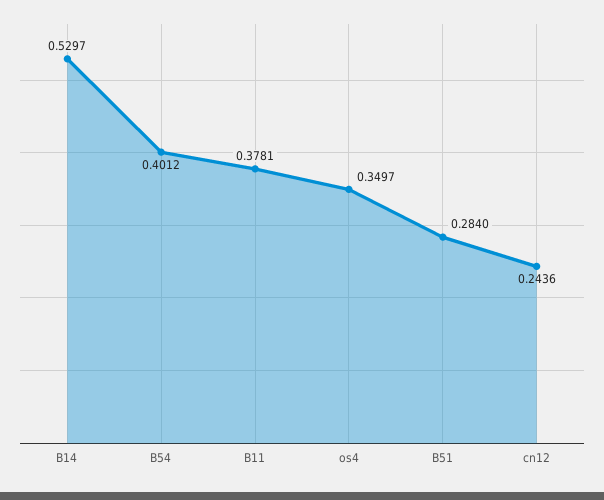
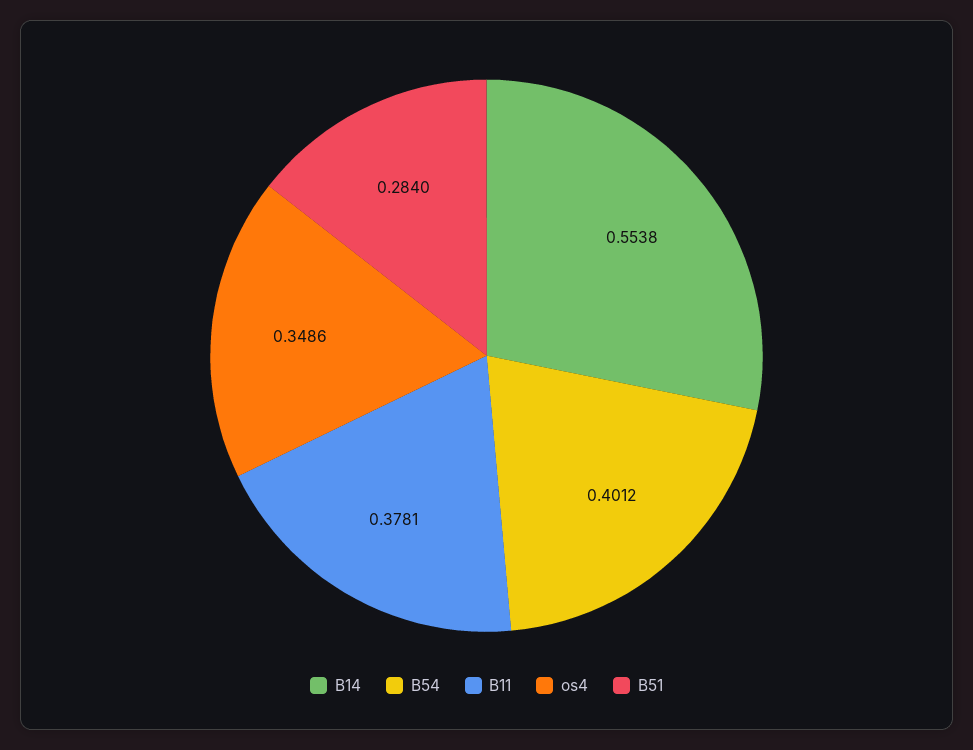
B14: 0.5297 -> 0.5538
os4: 0.3497 -> 0.3486
cn12: 0.2436 -> none

